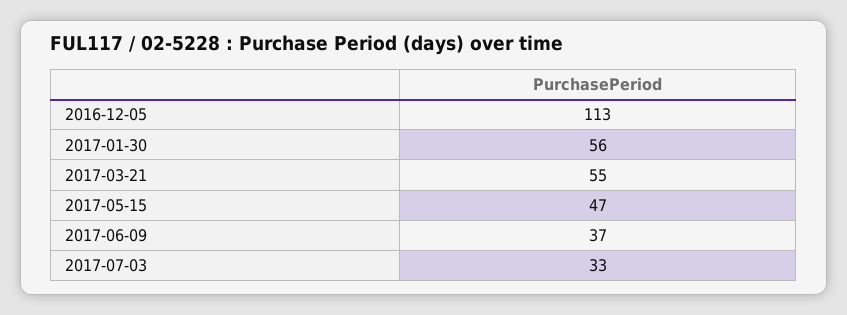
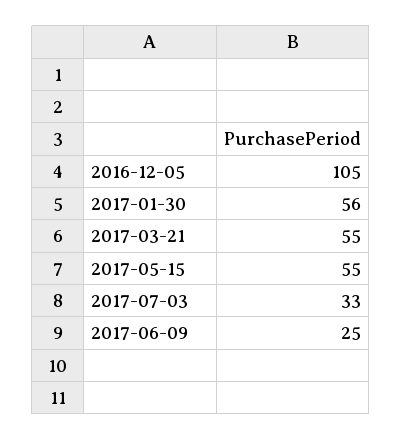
2016-12-05: 113 -> 105
2017-05-15: 47 -> 55
2017-06-09: 37 -> 25

